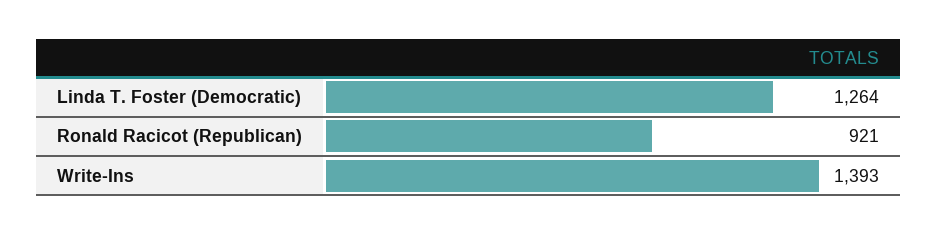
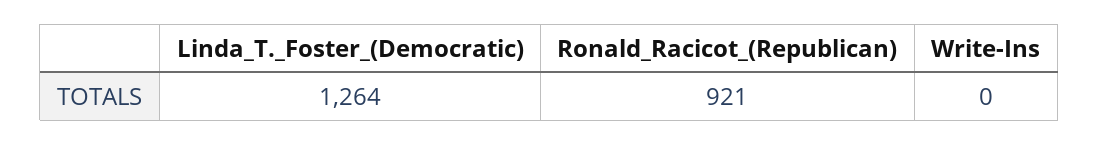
Write-Ins: 1393 -> 0

